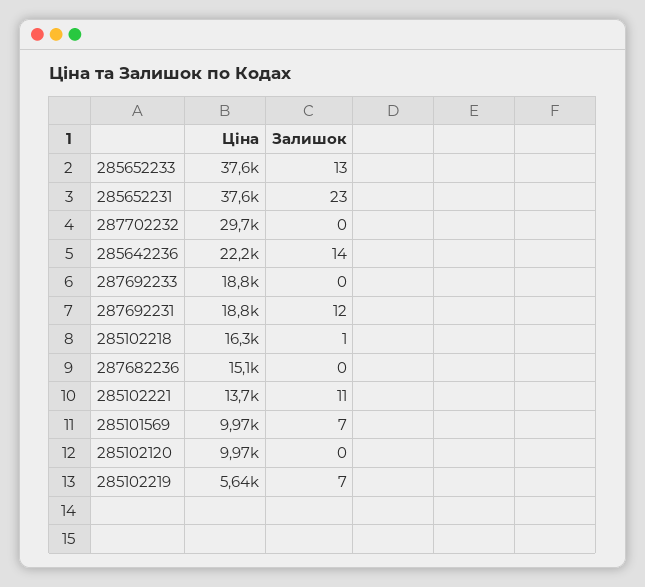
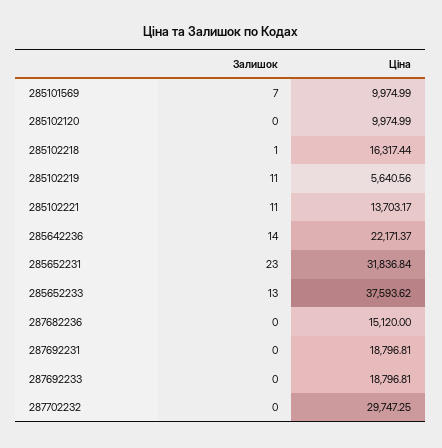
Ціна, 285652231: 37600 -> 31836.84
Залишок, 287692231: 12 -> 0
Залишок, 285102219: 7 -> 11

